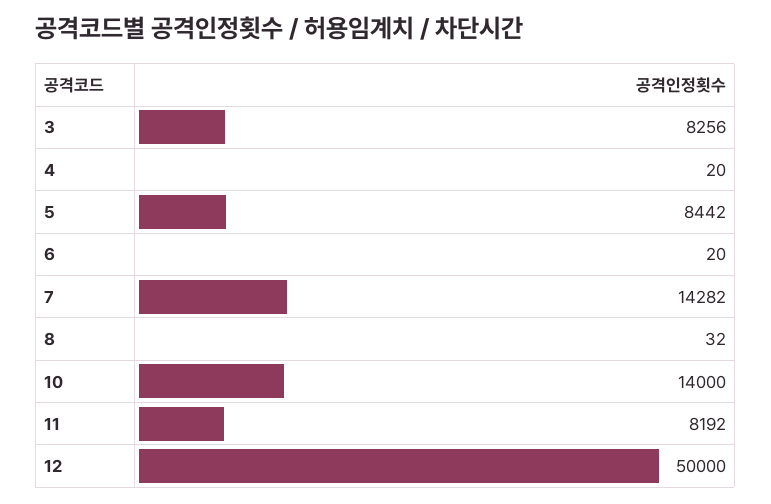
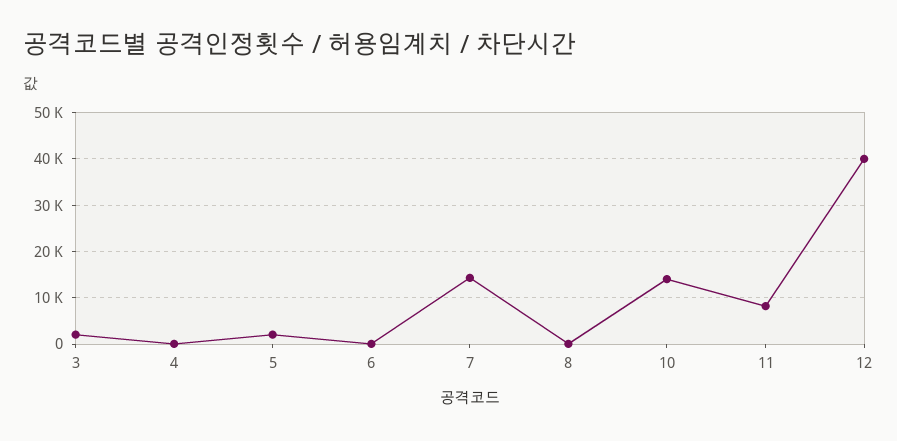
3: 8256 -> 2000
5: 8442 -> 2000
12: 50000 -> 40000

